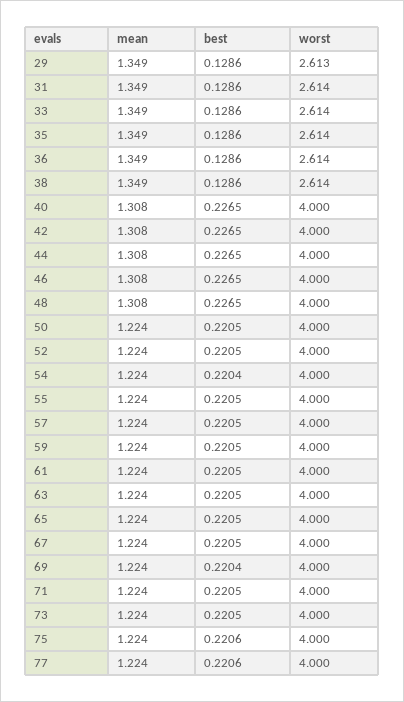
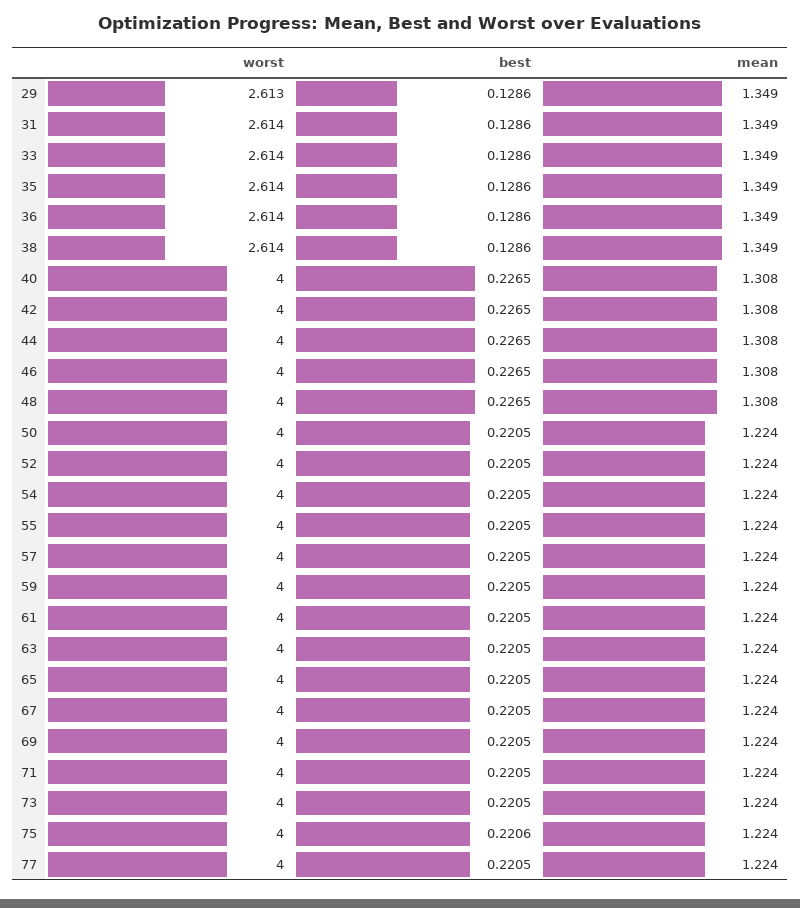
best, 54: 0.2204 -> 0.2205
best, 69: 0.2204 -> 0.2205
best, 77: 0.2206 -> 0.2205

